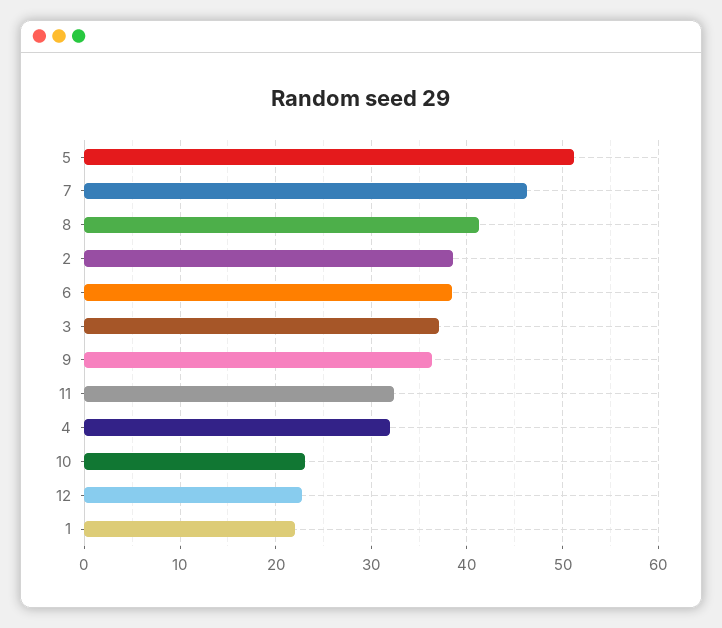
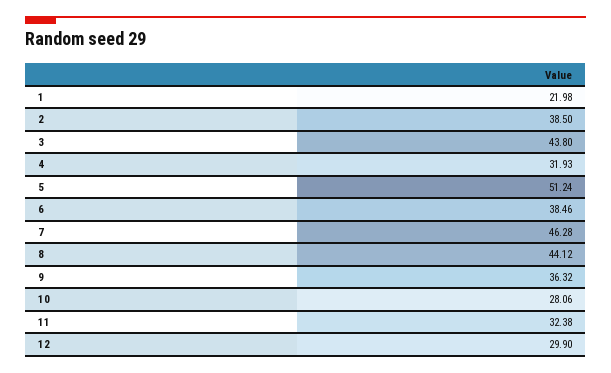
8: 41 -> 44.12
3: 37 -> 43.8
10: 23 -> 28.06
12: 23 -> 29.9

